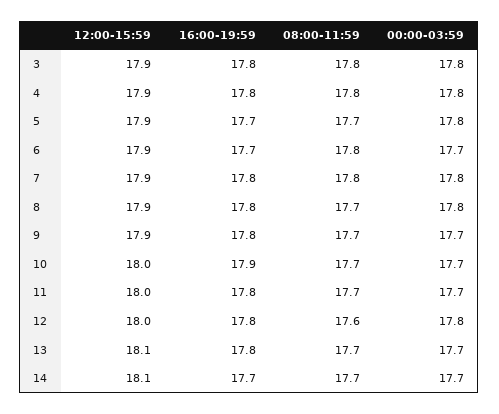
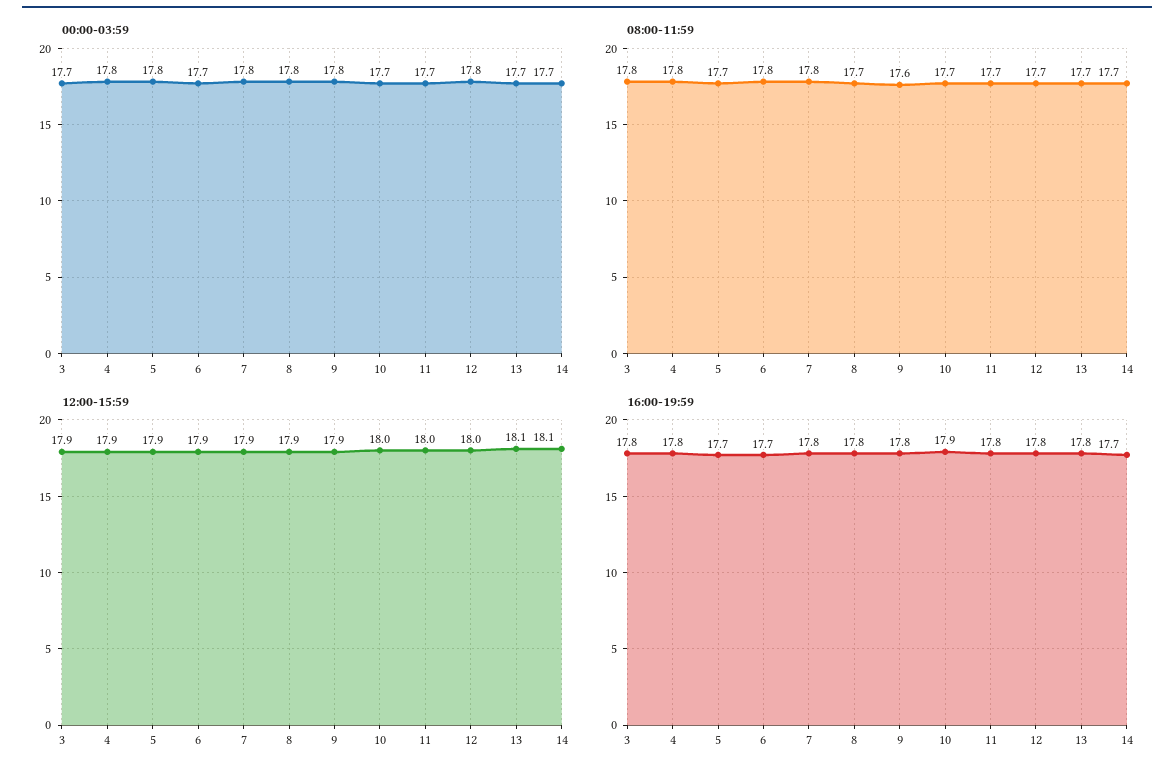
00:00-03:59, 3: 17.8 -> 17.7
08:00-11:59, 9: 17.7 -> 17.6
00:00-03:59, 9: 17.7 -> 17.8
08:00-11:59, 12: 17.6 -> 17.7

